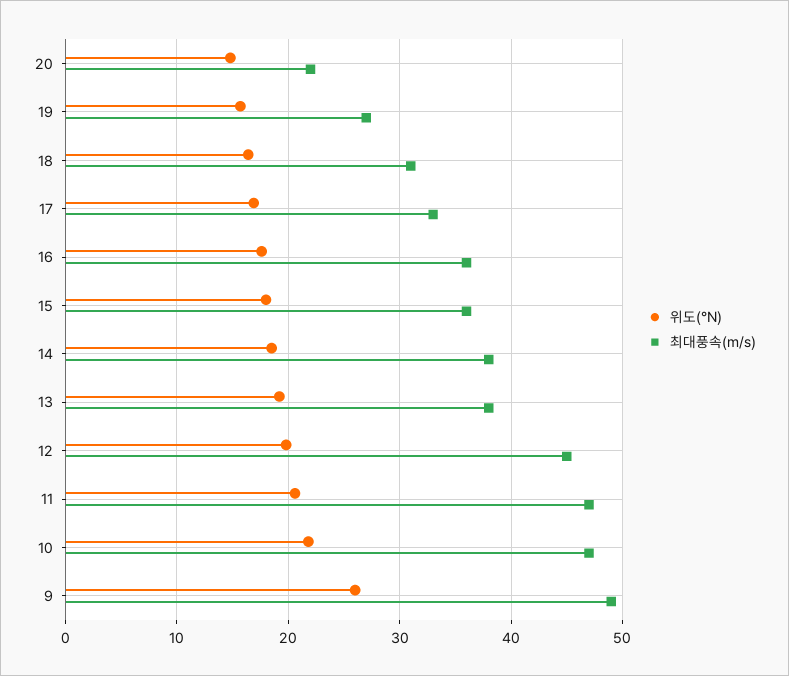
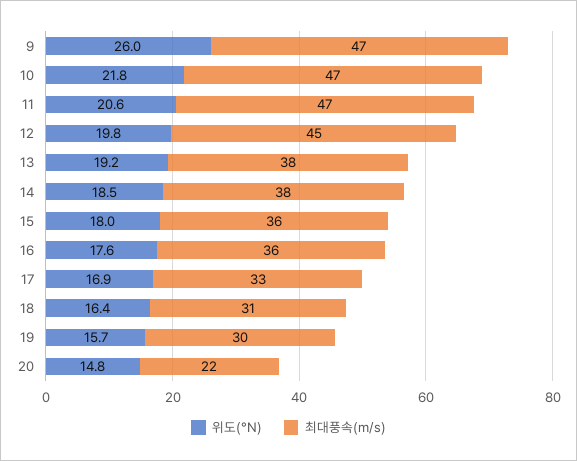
최대풍속(m/s), 19: 27 -> 30
최대풍속(m/s), 9: 49 -> 47

